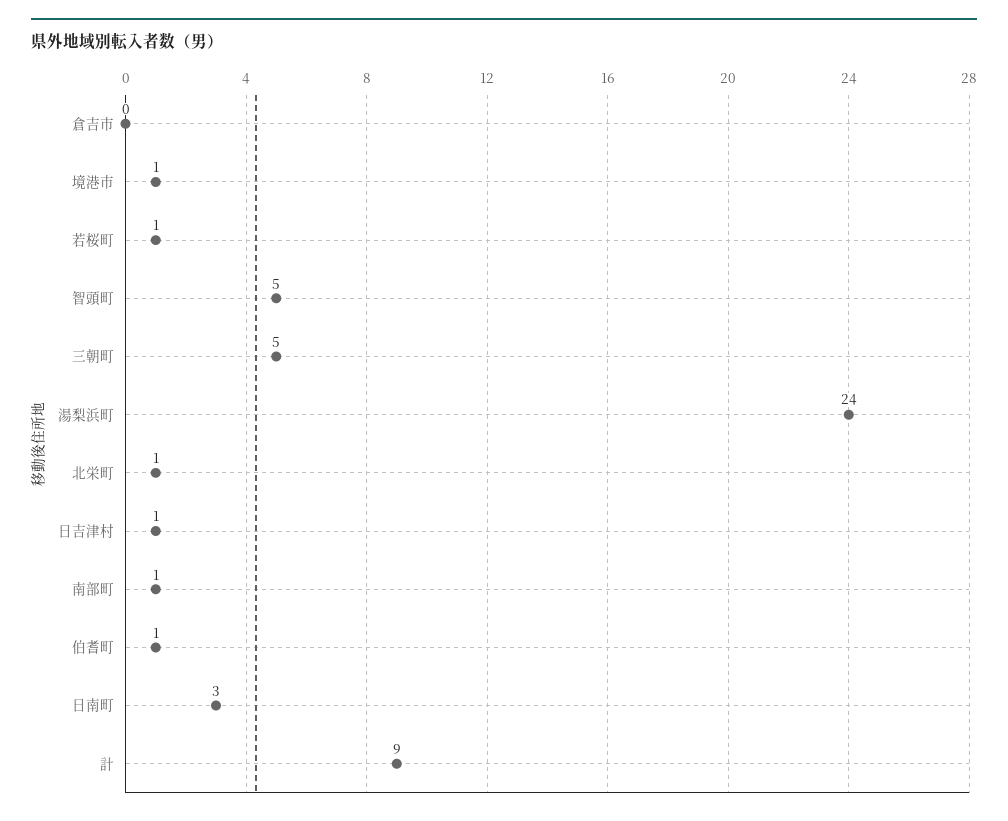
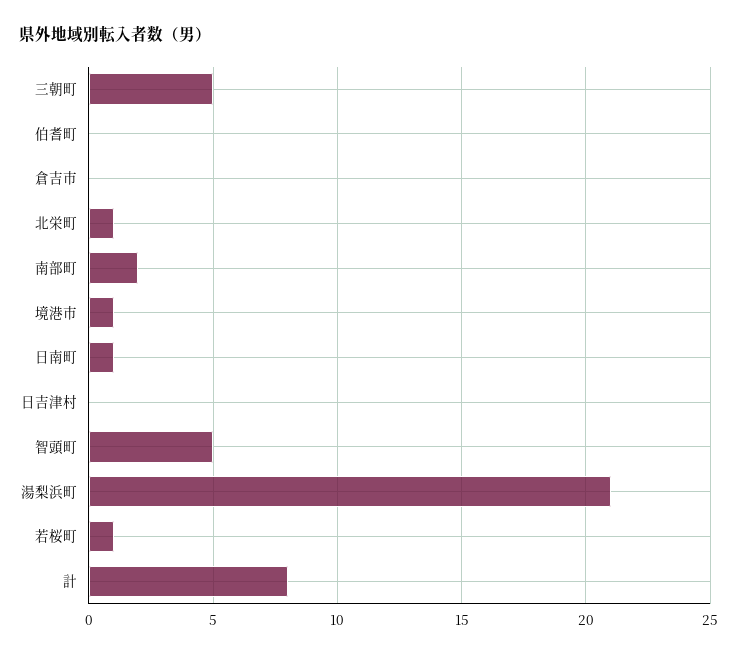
湯梨浜町: 24 -> 21
日吉津村: 1 -> 0
南部町: 1 -> 2
伯耆町: 1 -> 0
日南町: 3 -> 1
計: 9 -> 8

